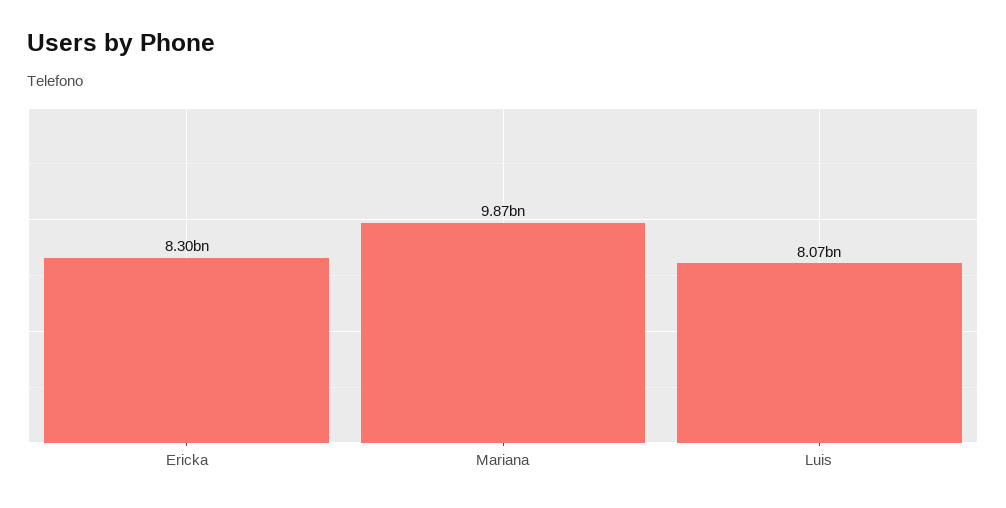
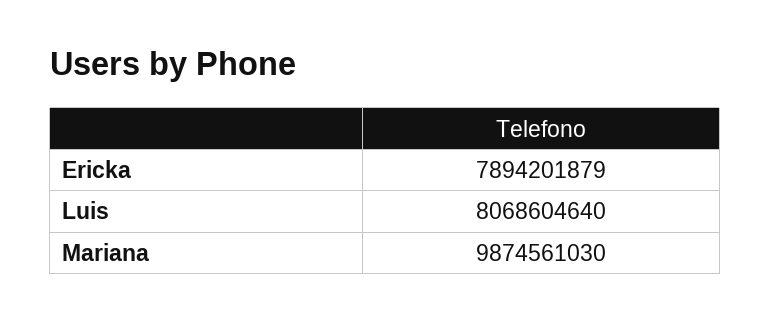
Ericka: 8300000000 -> 7894201879

